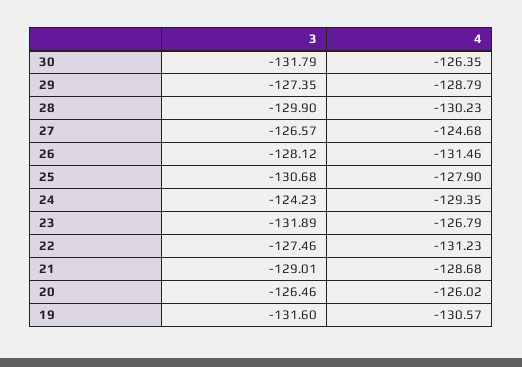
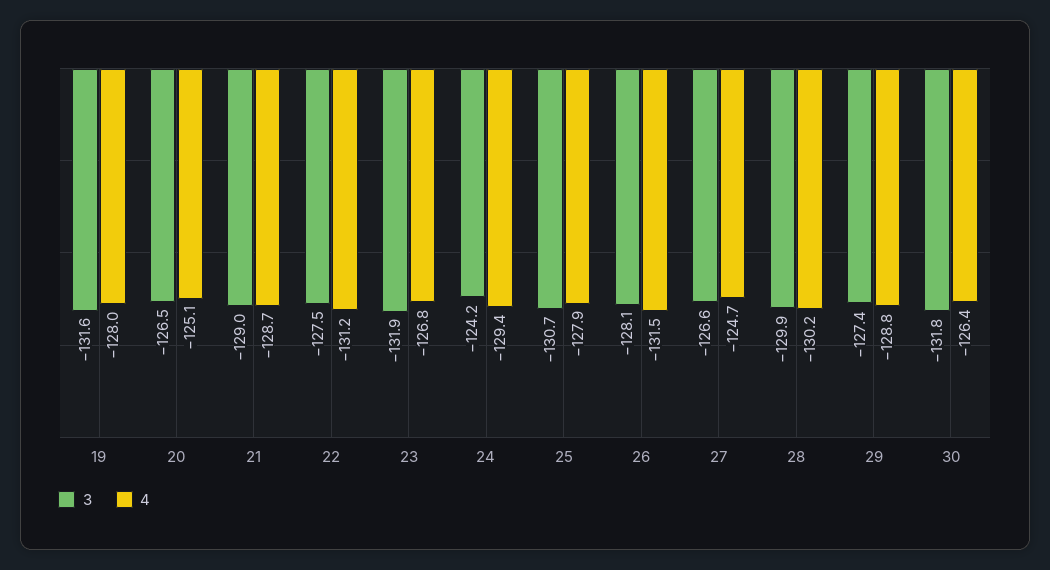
4, 20: -126.02 -> -125.1
4, 19: -130.57 -> -128

